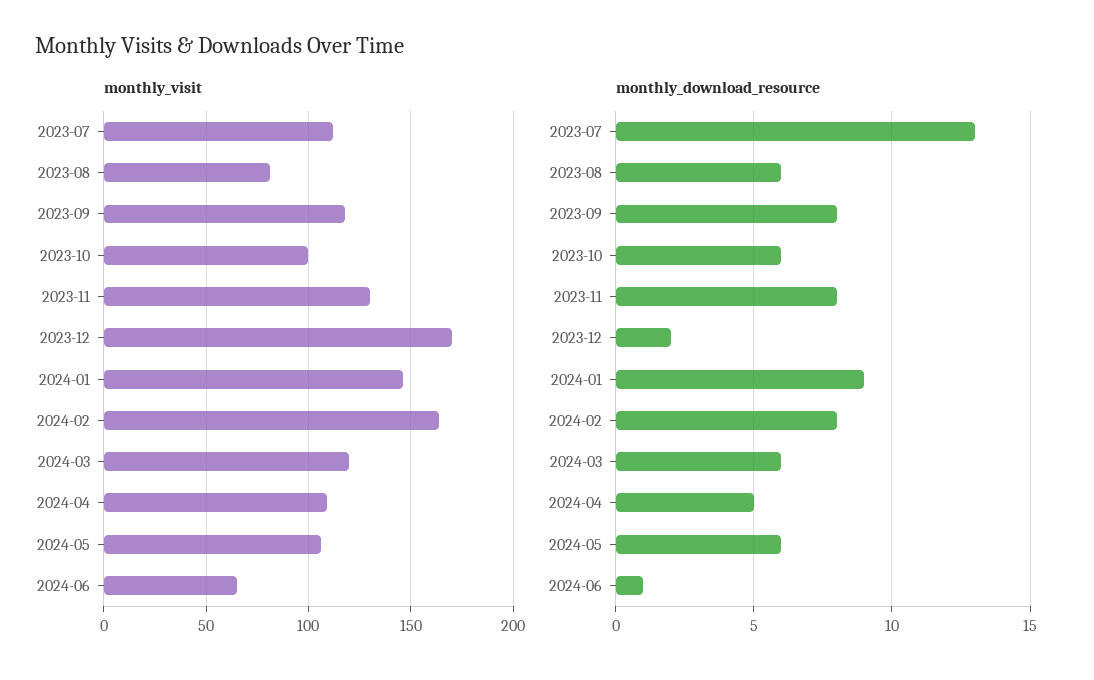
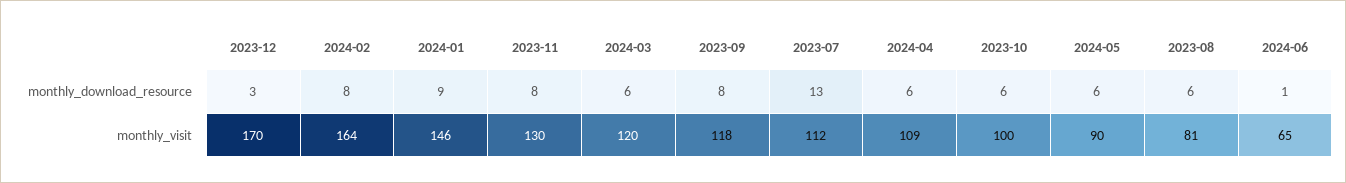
monthly_visit, 2024-05: 105 -> 90
monthly_download_resource, 2023-12: 2 -> 3
monthly_download_resource, 2024-04: 5 -> 6

